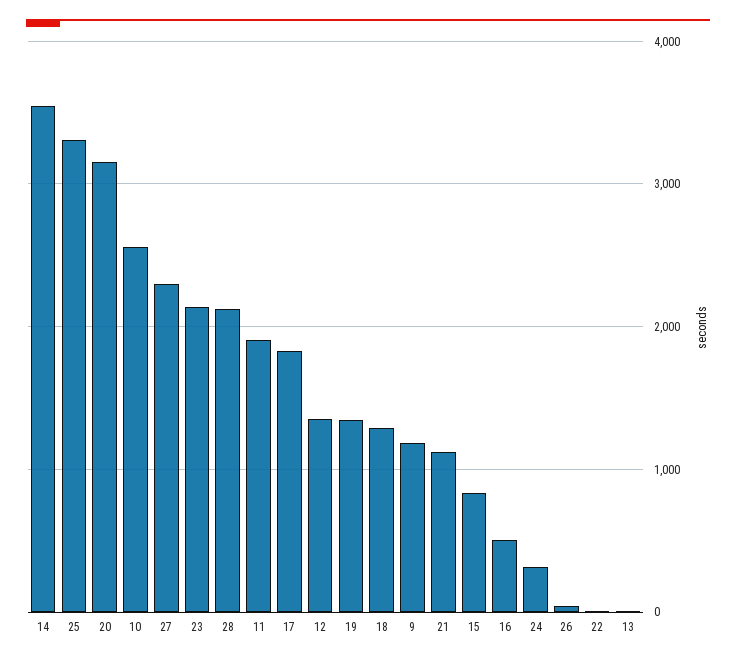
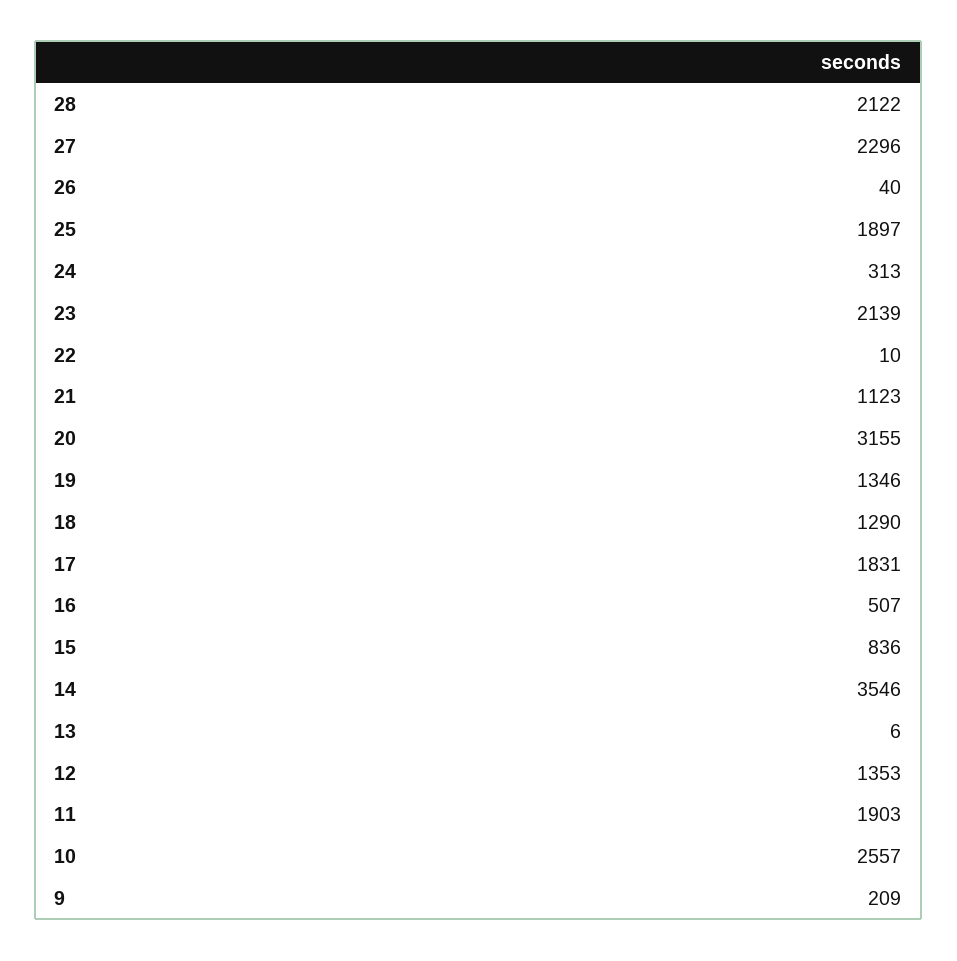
25: 3300 -> 1897
9: 1200 -> 209

